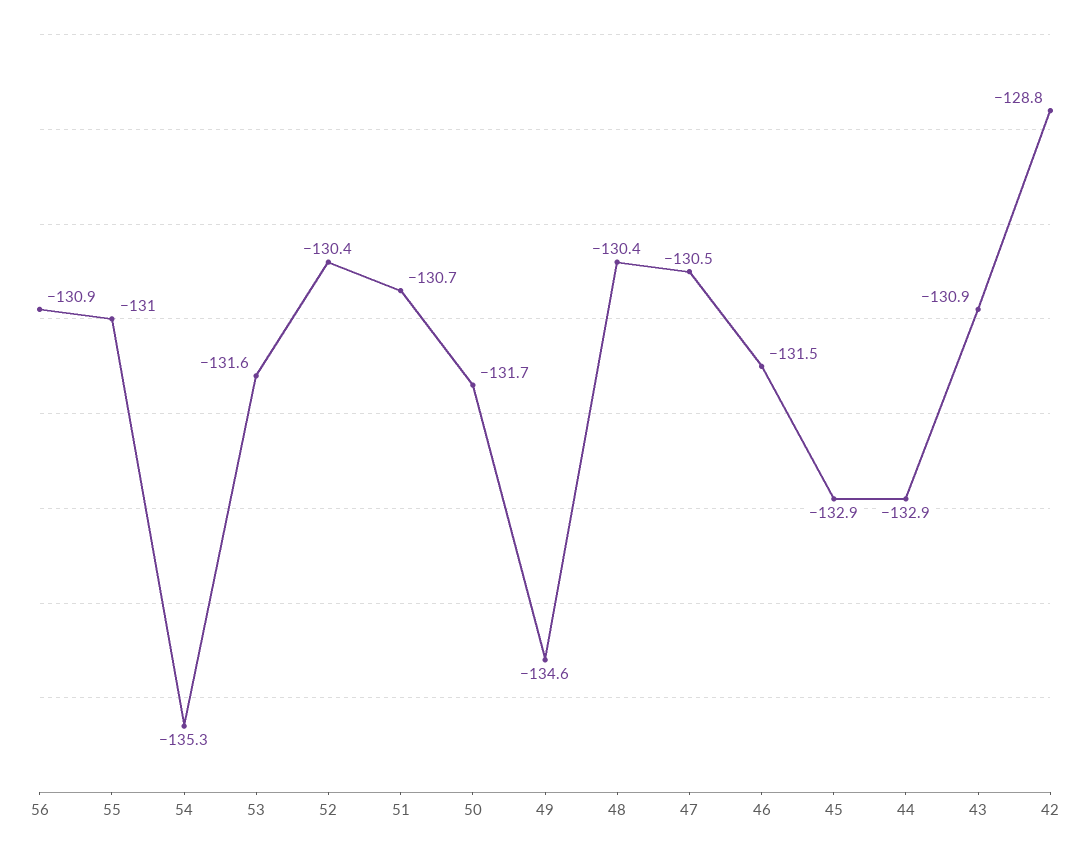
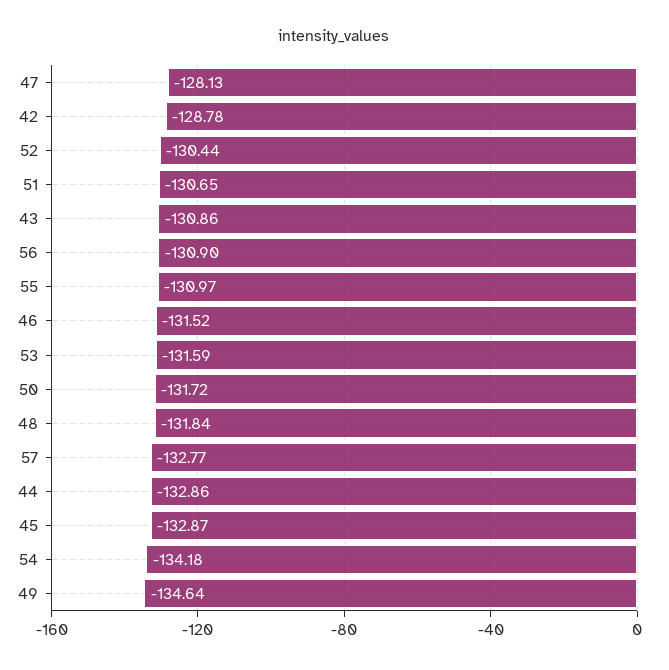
54: -135.3 -> -134.18
48: -130.4 -> -131.84
47: -130.5 -> -128.13
57: none -> -132.77

